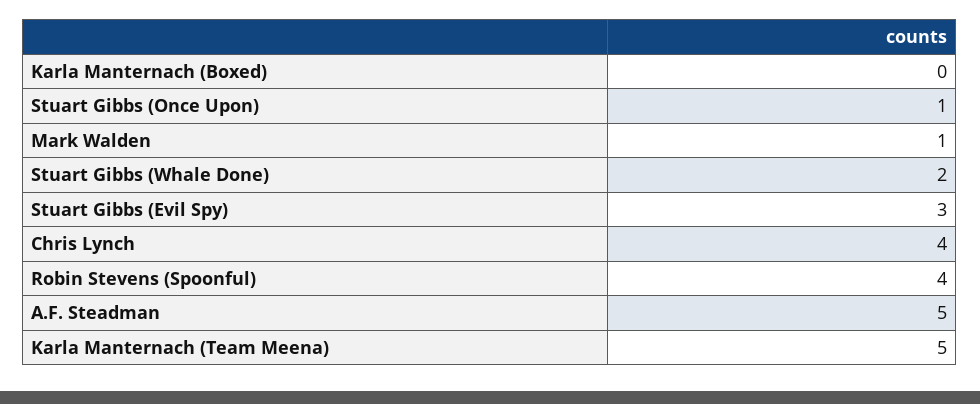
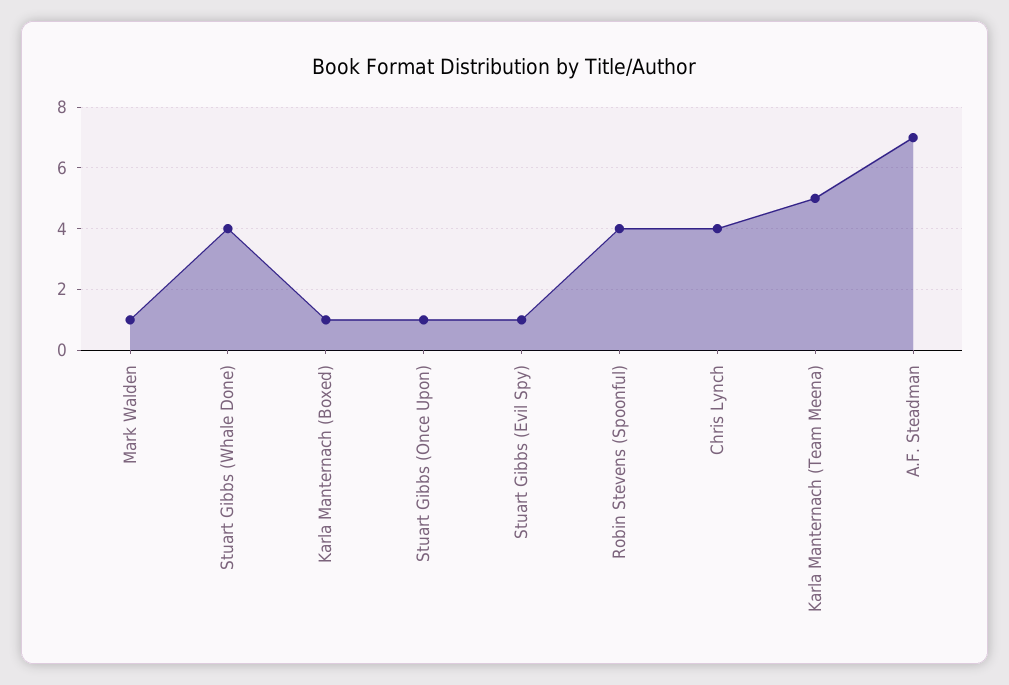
Karla Manternach (Boxed): 0 -> 1
Stuart Gibbs (Whale Done): 2 -> 4
Stuart Gibbs (Evil Spy): 3 -> 1
A.F. Steadman: 5 -> 7

